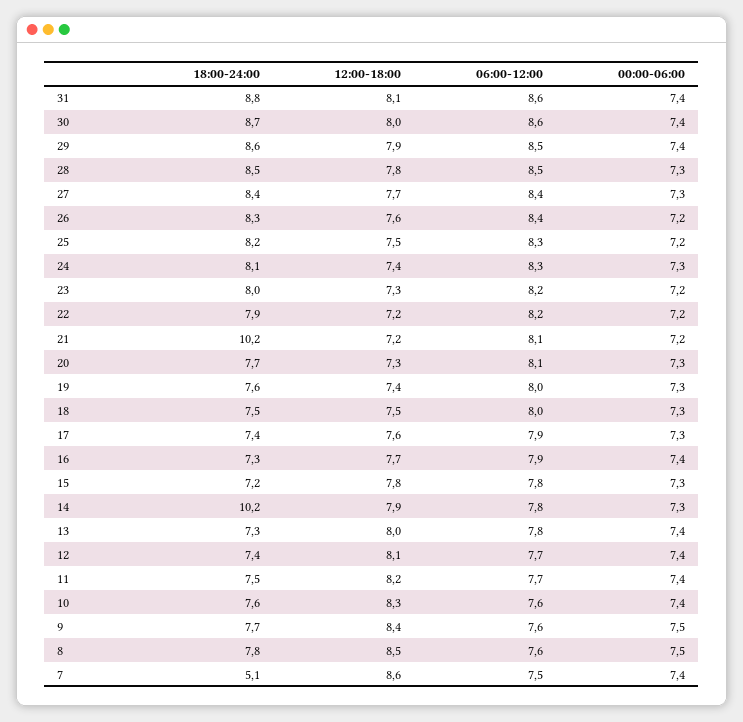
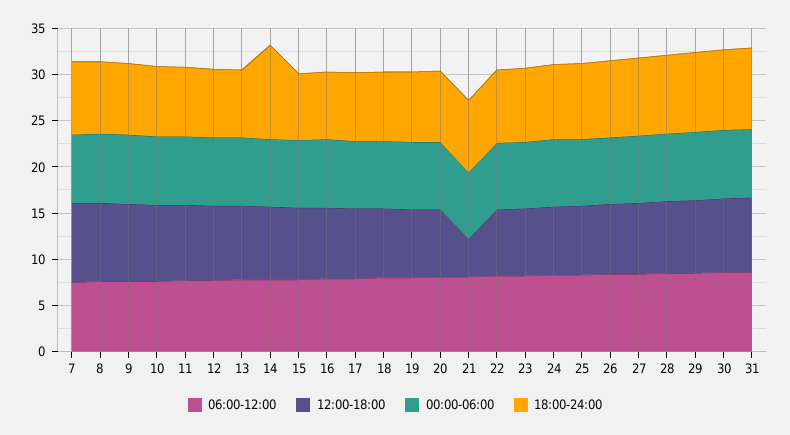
18:00-24:00, 21: 10.2 -> 8
12:00-18:00, 21: 7.2 -> 4
18:00-24:00, 7: 5.1 -> 8

